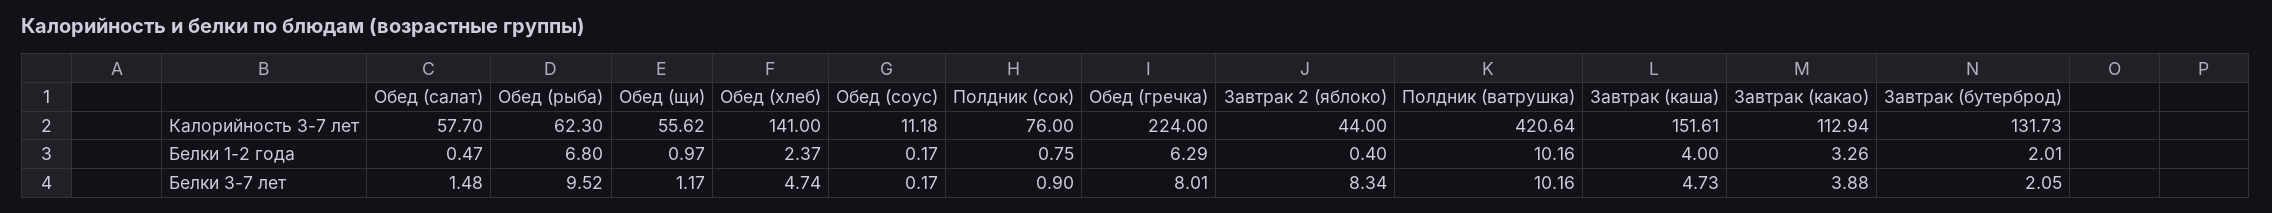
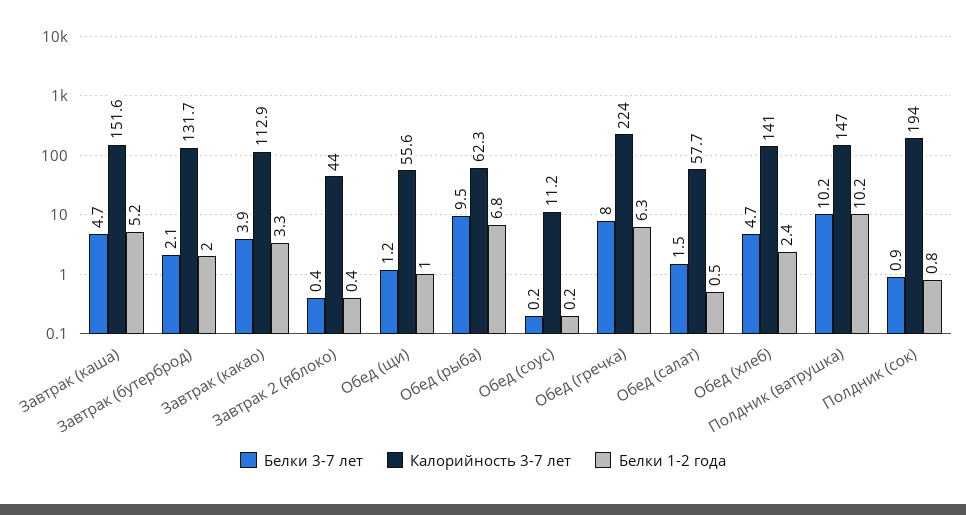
Калорийность 3-7 лет, Полдник (сок): 76 -> 194
Калорийность 3-7 лет, Полдник (ватрушка): 420.64 -> 147
Белки 1-2 года, Завтрак (каша): 4 -> 5.2
Белки 3-7 лет, Завтрак 2 (яблоко): 8.34 -> 0.4

